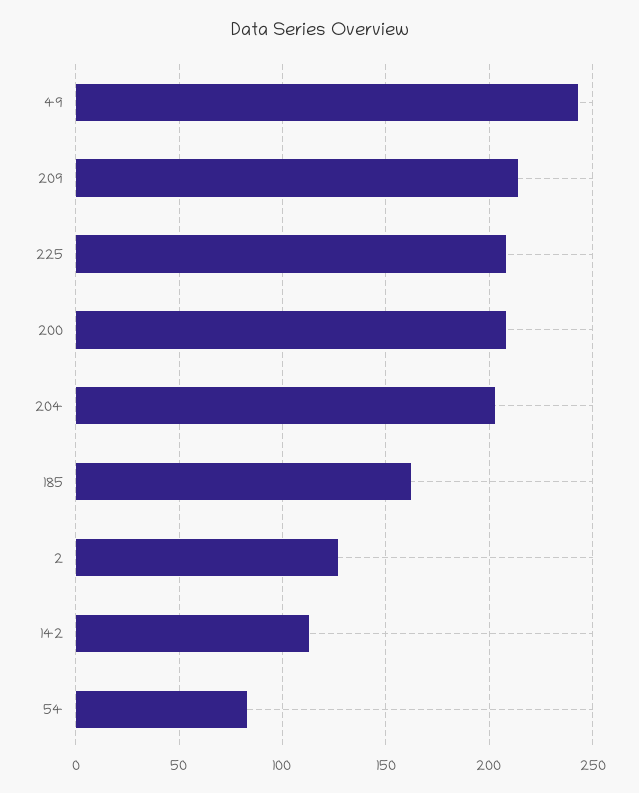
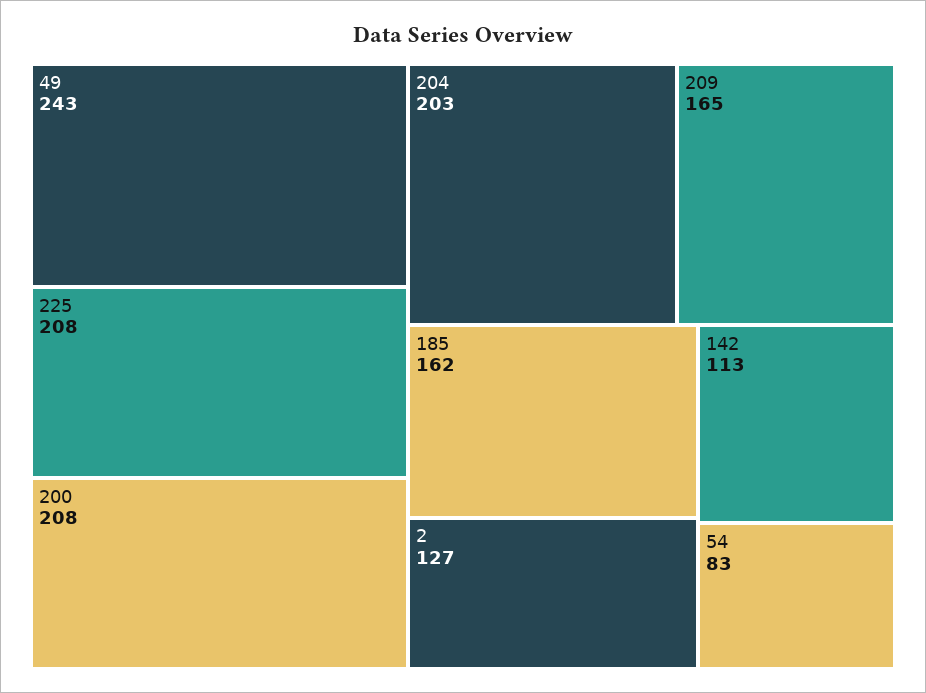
209: 215 -> 165

